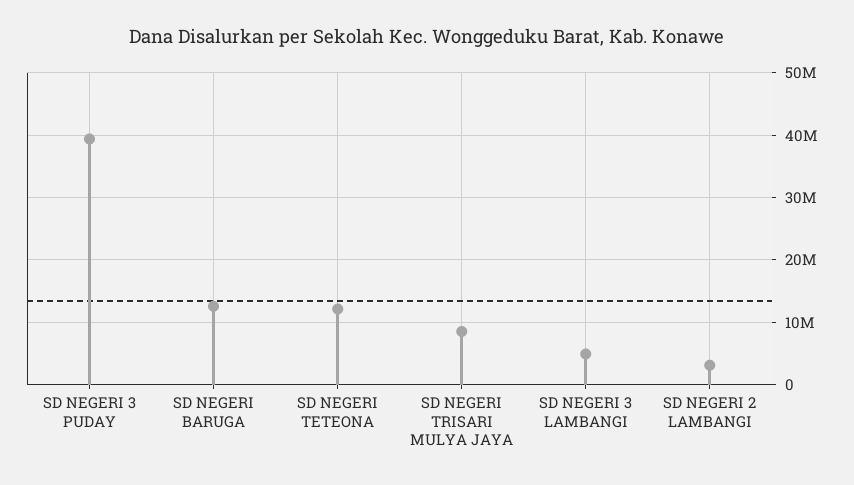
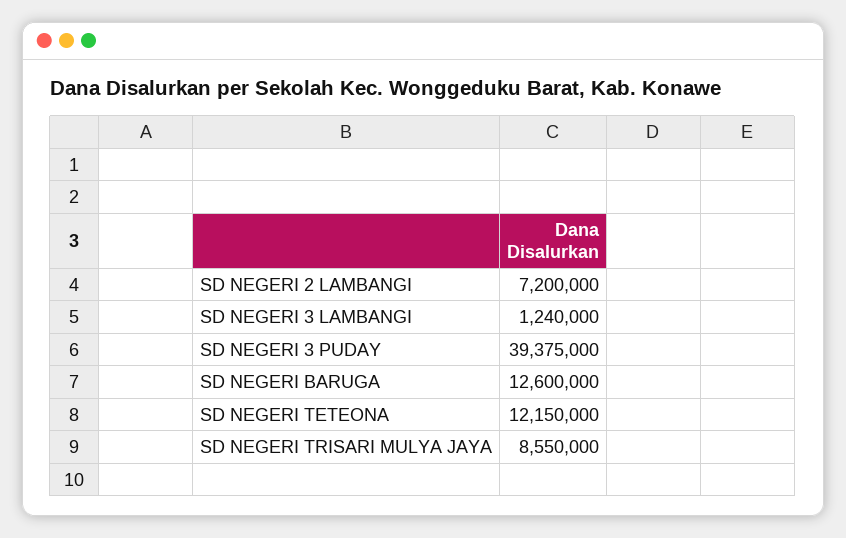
SD NEGERI 3 LAMBANGI: 5000000 -> 1240000
SD NEGERI 2 LAMBANGI: 3000000 -> 7200000

